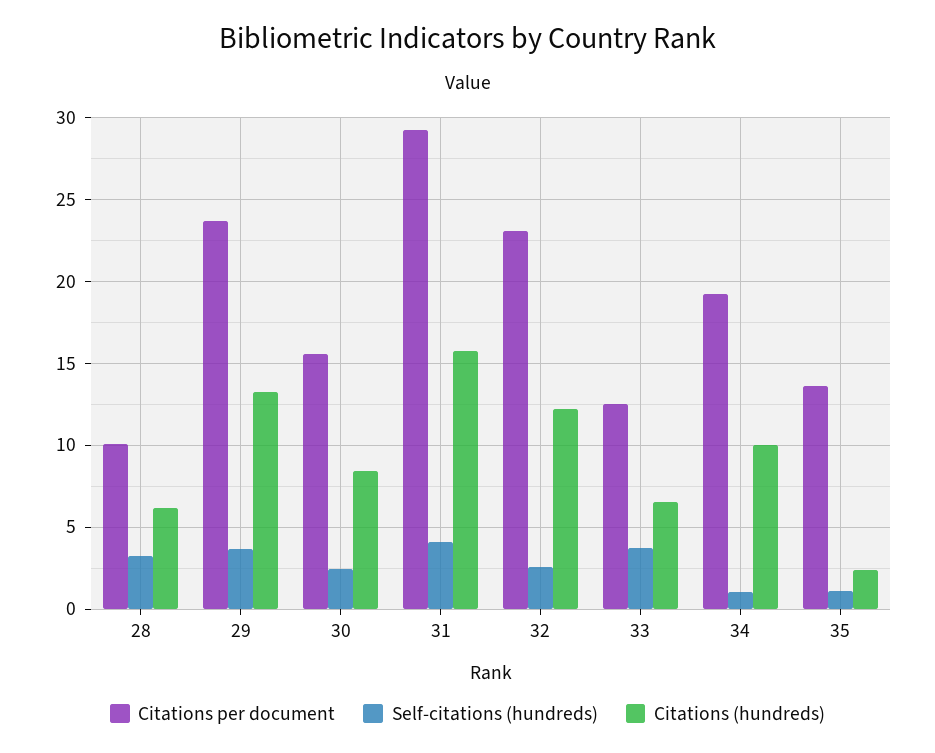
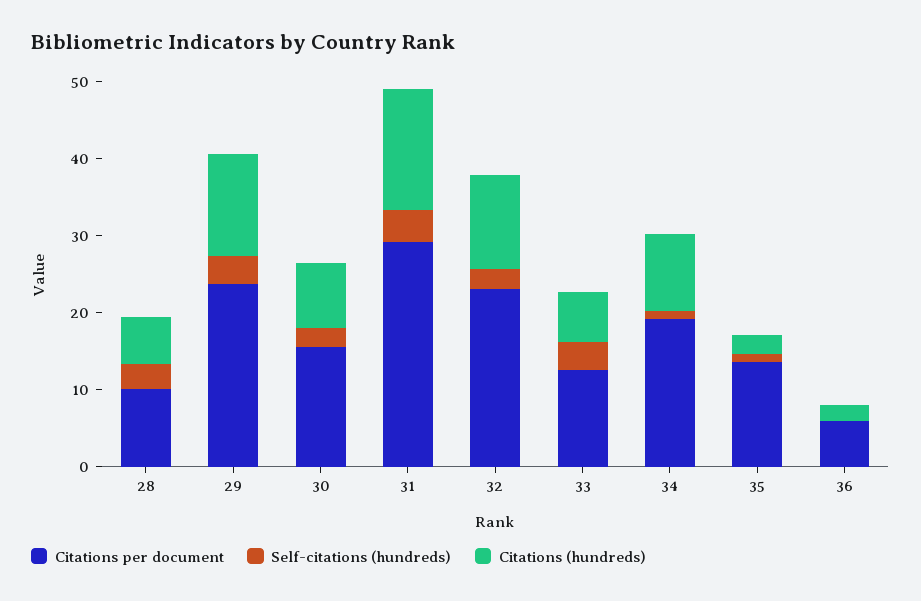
Citations per document, 36: none -> 6
Self-citations (hundreds), 36: none -> 0
Citations (hundreds), 36: none -> 2

